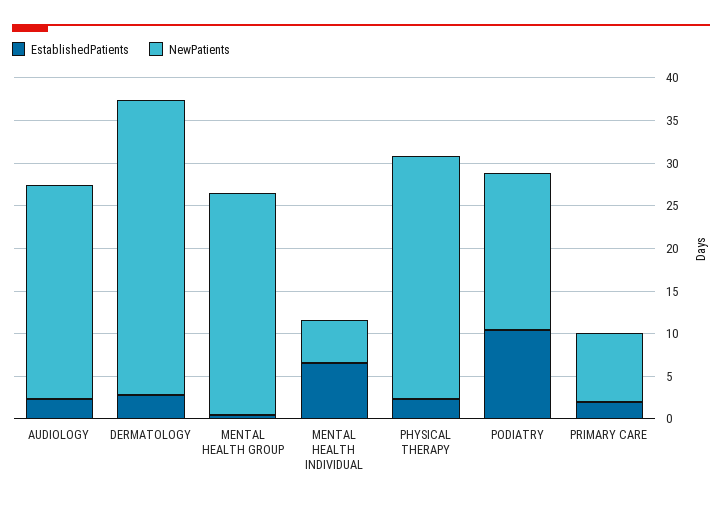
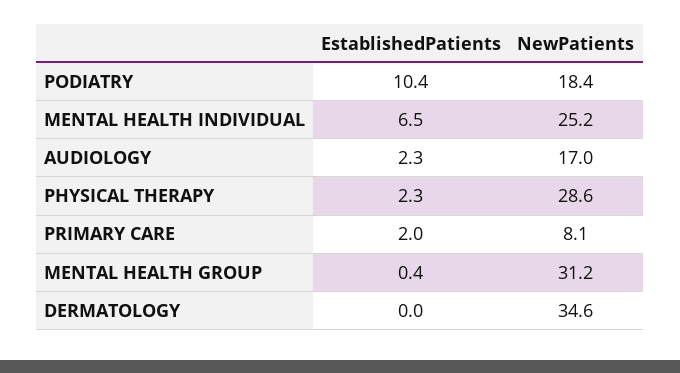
NewPatients, AUDIOLOGY: 25 -> 17
EstablishedPatients, DERMATOLOGY: 3 -> 0
NewPatients, MENTAL HEALTH GROUP: 26 -> 31.2
NewPatients, MENTAL HEALTH INDIVIDUAL: 5 -> 25.2

